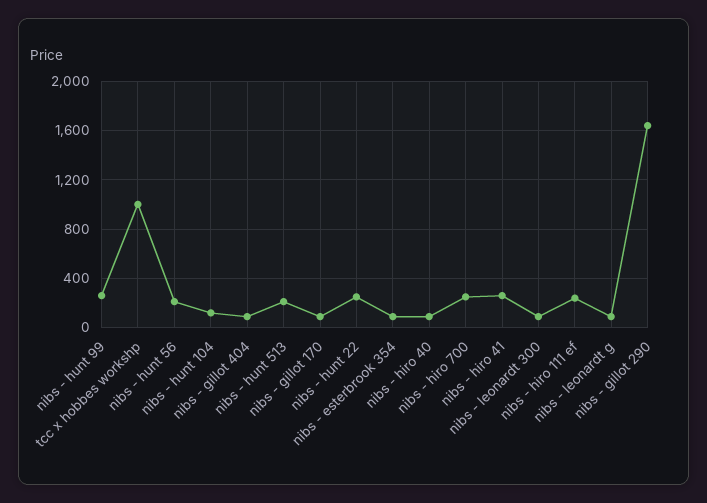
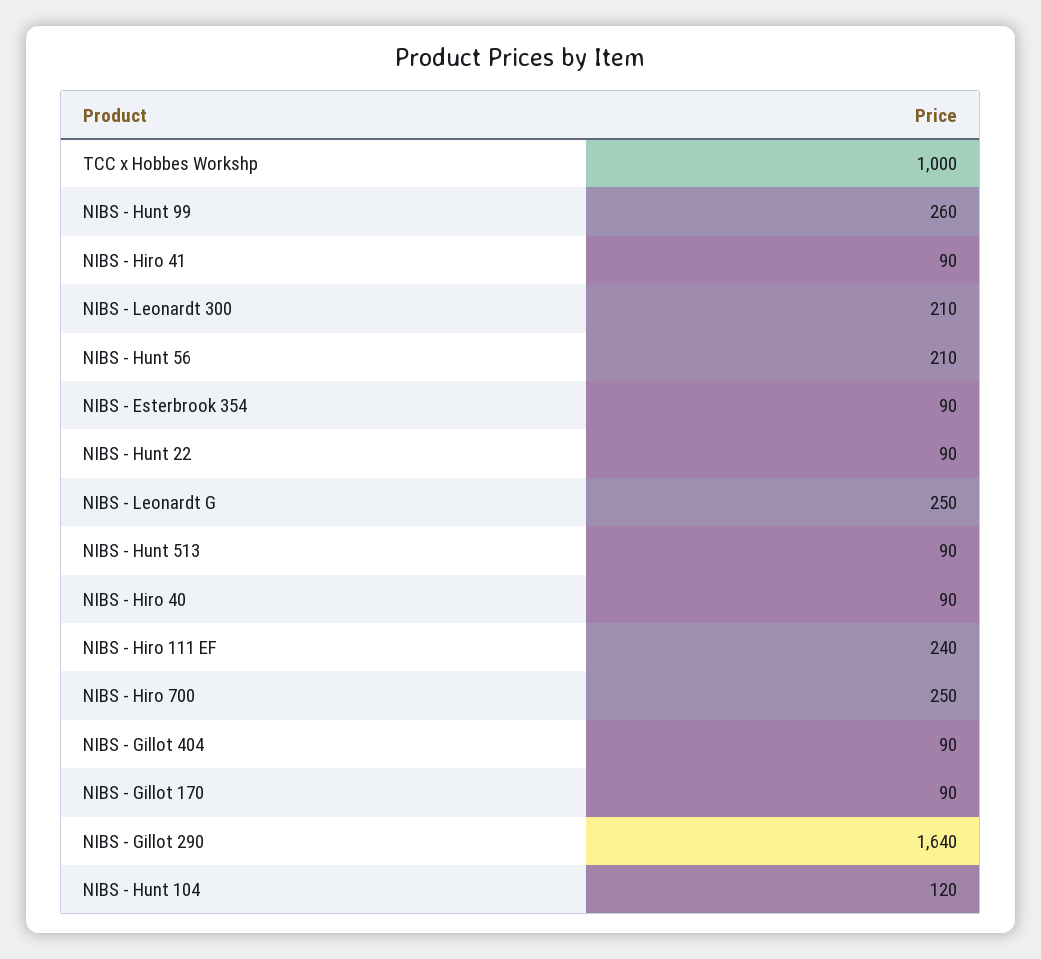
nibs - hunt 513: 200 -> 90
nibs - hunt 22: 250 -> 90
nibs - hiro 41: 250 -> 90
nibs - leonardt 300: 100 -> 210
nibs - leonardt g: 100 -> 250

